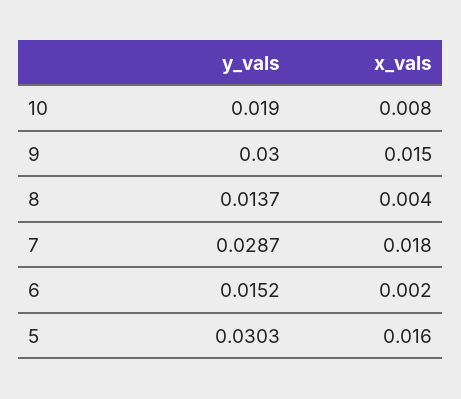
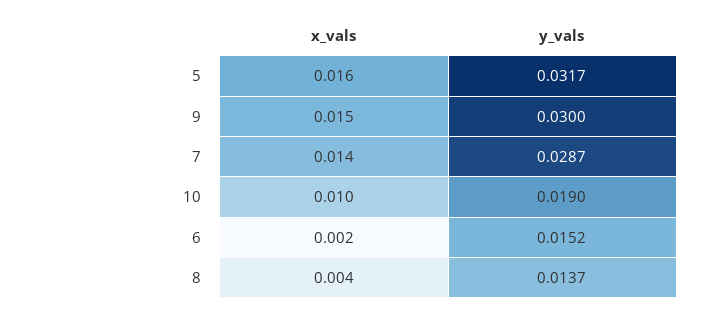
x_vals, 10: 0.008 -> 0.01
x_vals, 7: 0.018 -> 0.014
y_vals, 5: 0.0303 -> 0.0317

